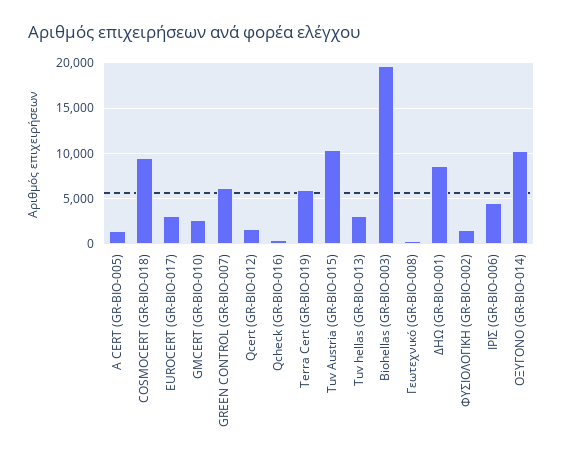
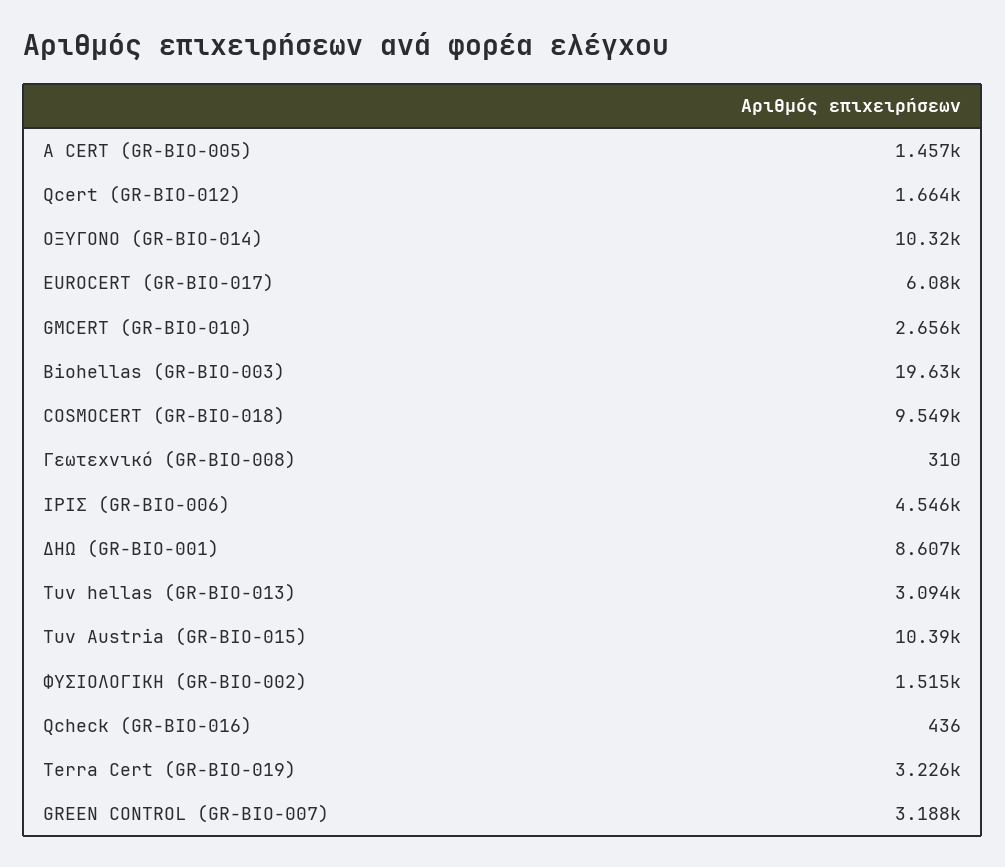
EUROCERT (GR-BIO-017): 3000 -> 6080
GREEN CONTROL (GR-BIO-007): 6000 -> 3188
Terra Cert (GR-BIO-019): 6000 -> 3226

